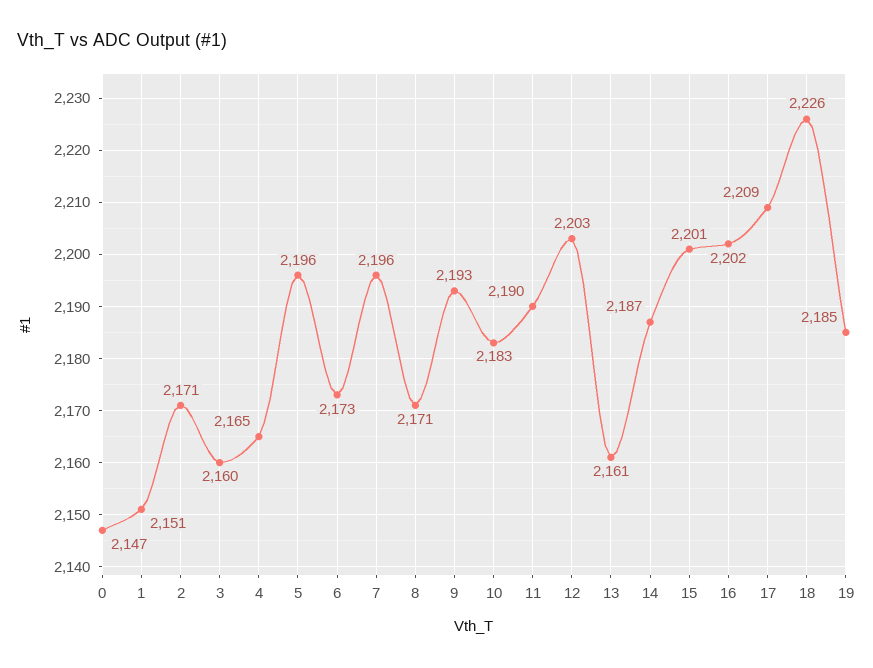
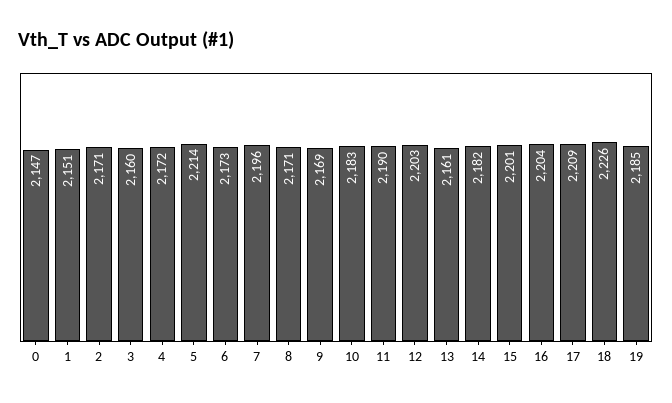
4: 2165 -> 2172
5: 2196 -> 2214
9: 2193 -> 2169
14: 2187 -> 2182
16: 2202 -> 2204

